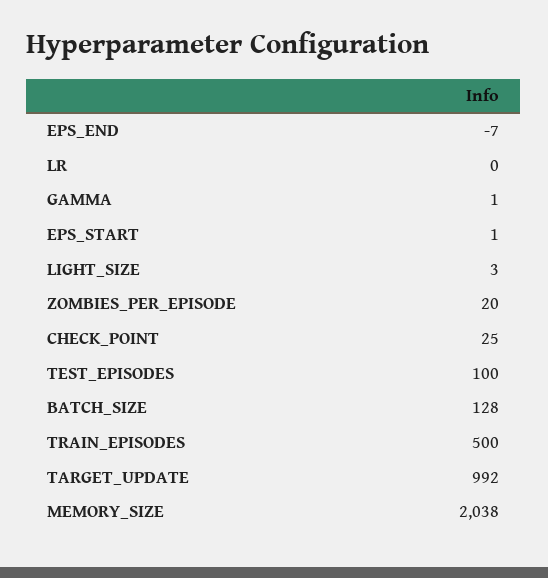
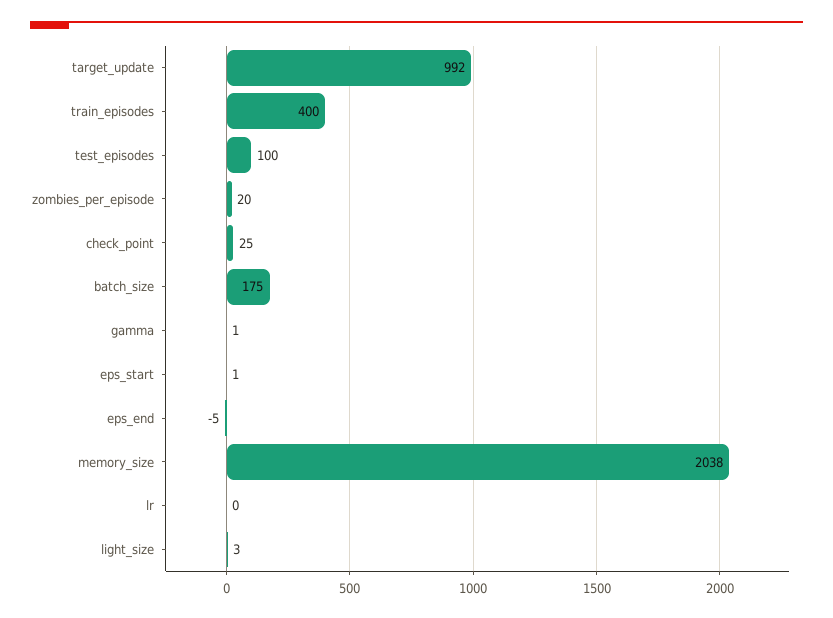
EPS_END: -7 -> -5
BATCH_SIZE: 128 -> 175
TRAIN_EPISODES: 500 -> 400

